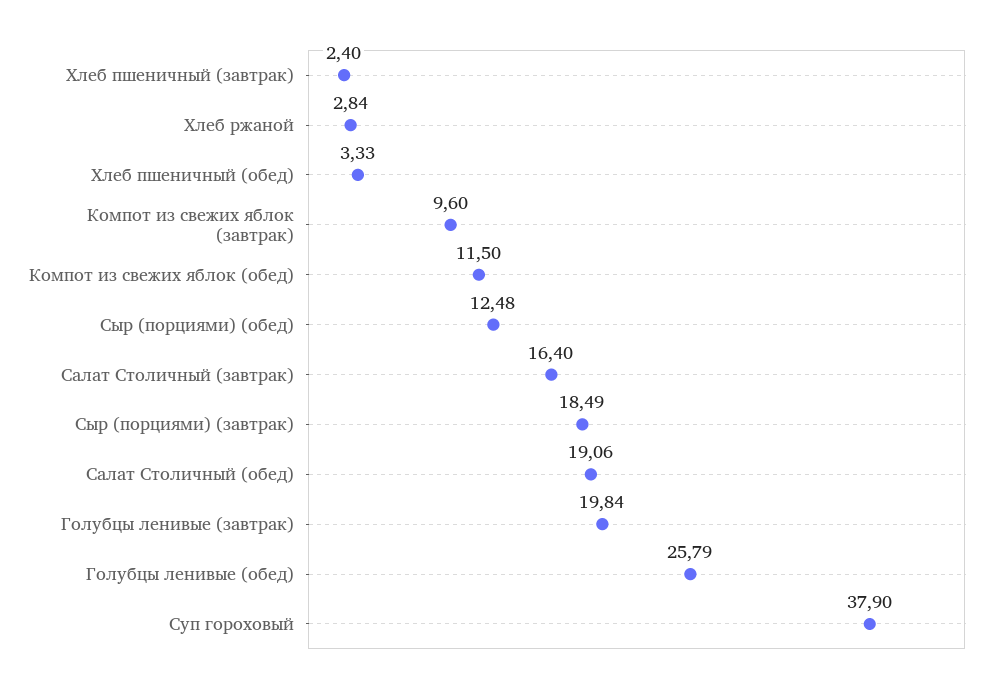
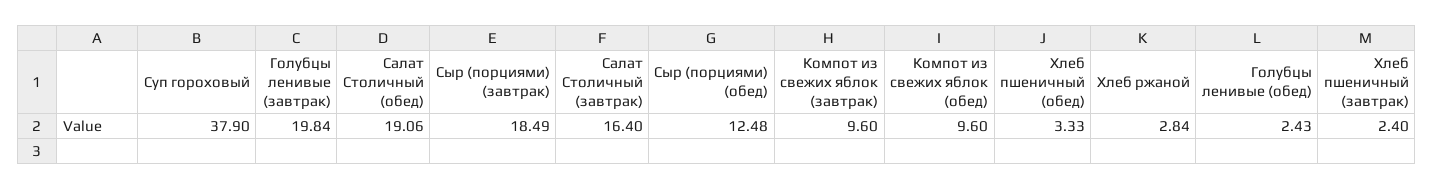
Компот из свежих яблок (обед): 11.5 -> 9.6
Голубцы ленивые (обед): 25.79 -> 2.43

